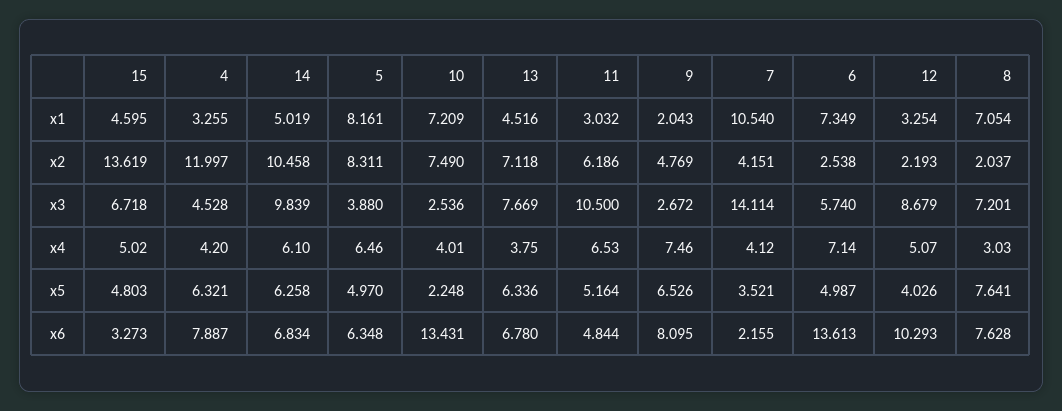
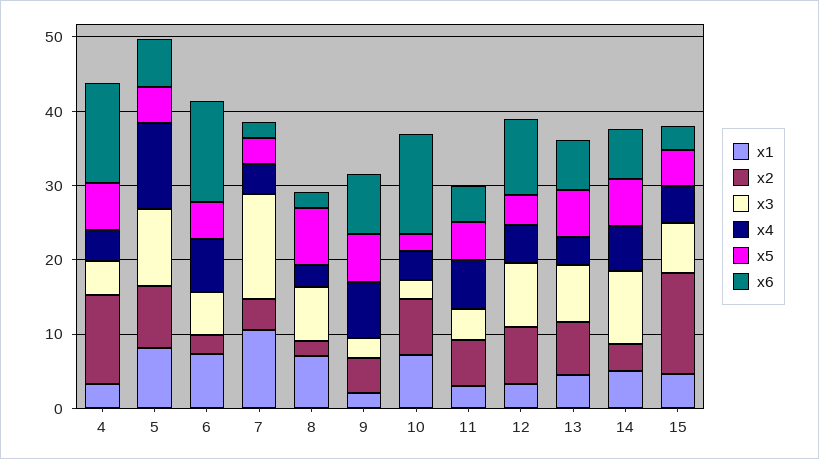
x2, 14: 10.458 -> 4
x2, 12: 2.193 -> 8
x3, 5: 3.88 -> 10
x3, 11: 10.5 -> 4
x4, 5: 6.46 -> 12
x6, 4: 7.887 -> 14
x6, 8: 7.628 -> 2

